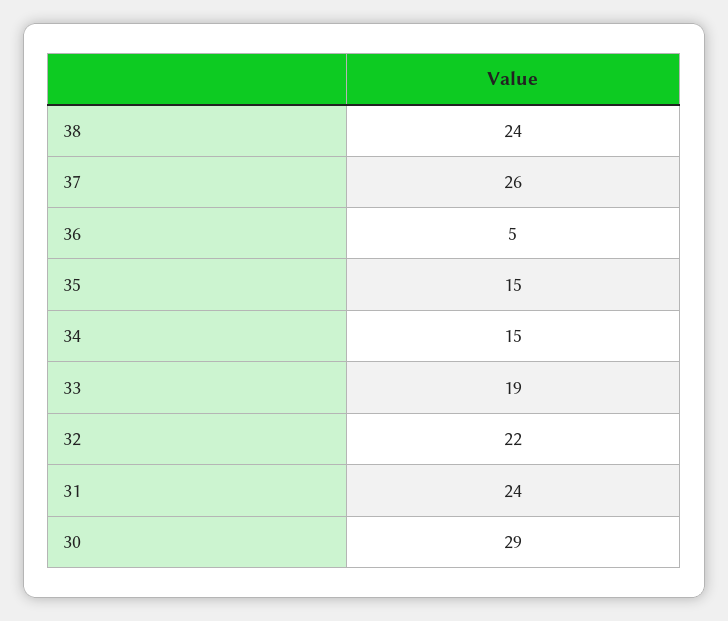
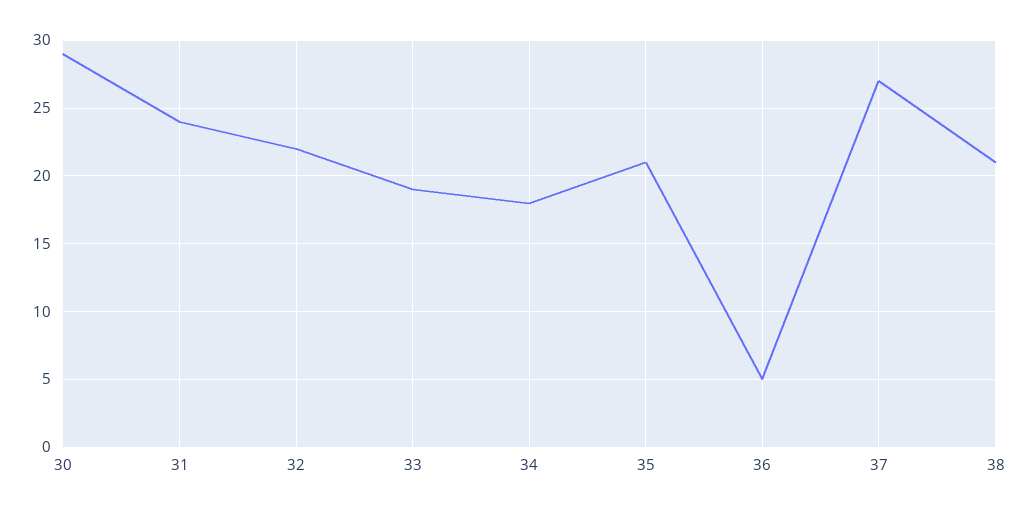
38: 24 -> 21
37: 26 -> 27
35: 15 -> 21
34: 15 -> 18

